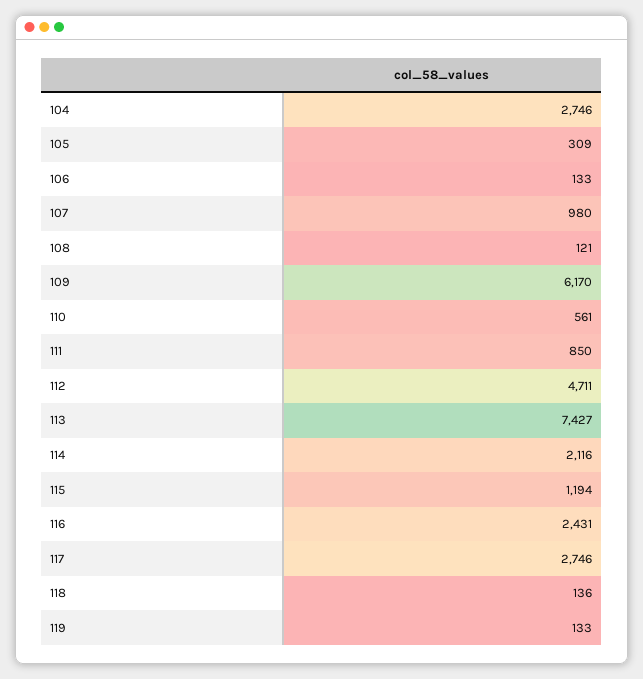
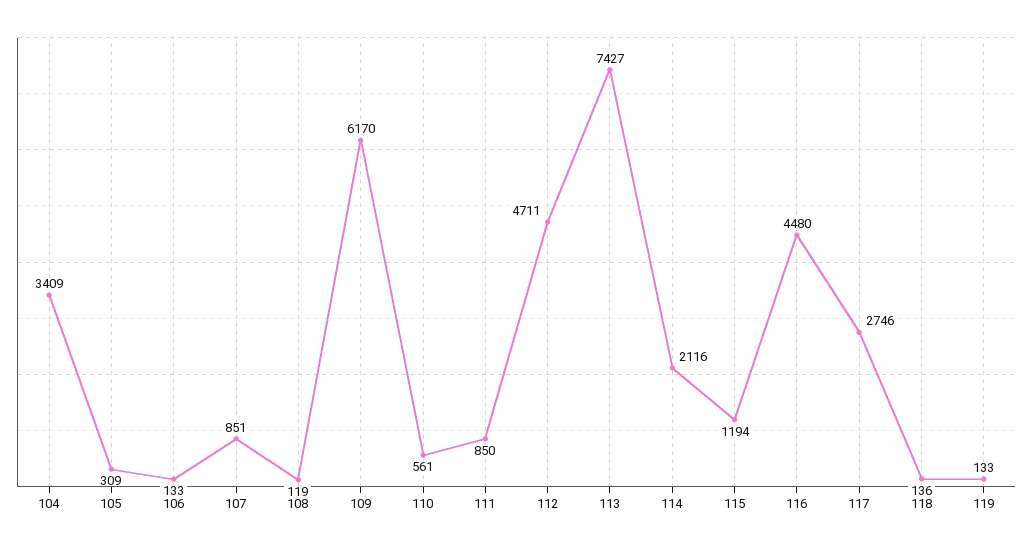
104: 2746 -> 3409
107: 980 -> 851
108: 121 -> 119
116: 2431 -> 4480

